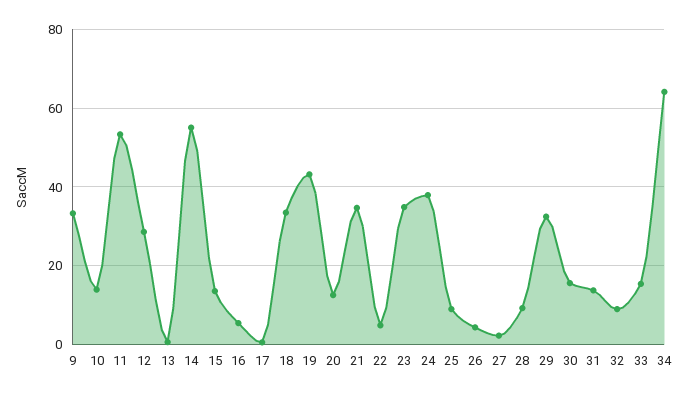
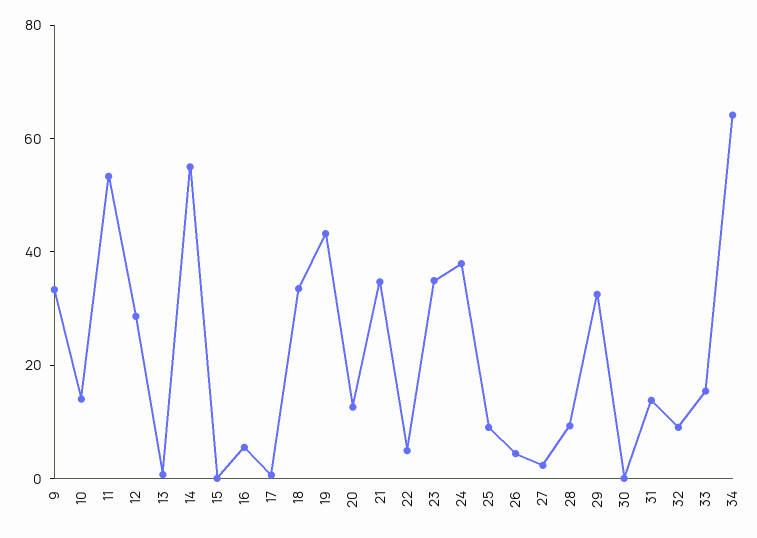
15: 14 -> 0
30: 16 -> 0

